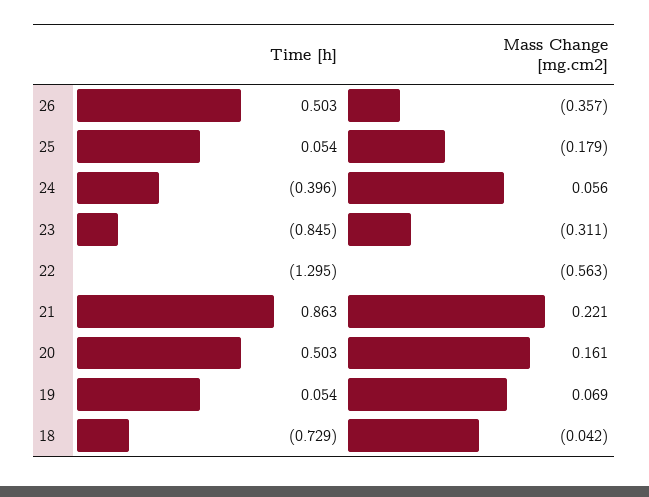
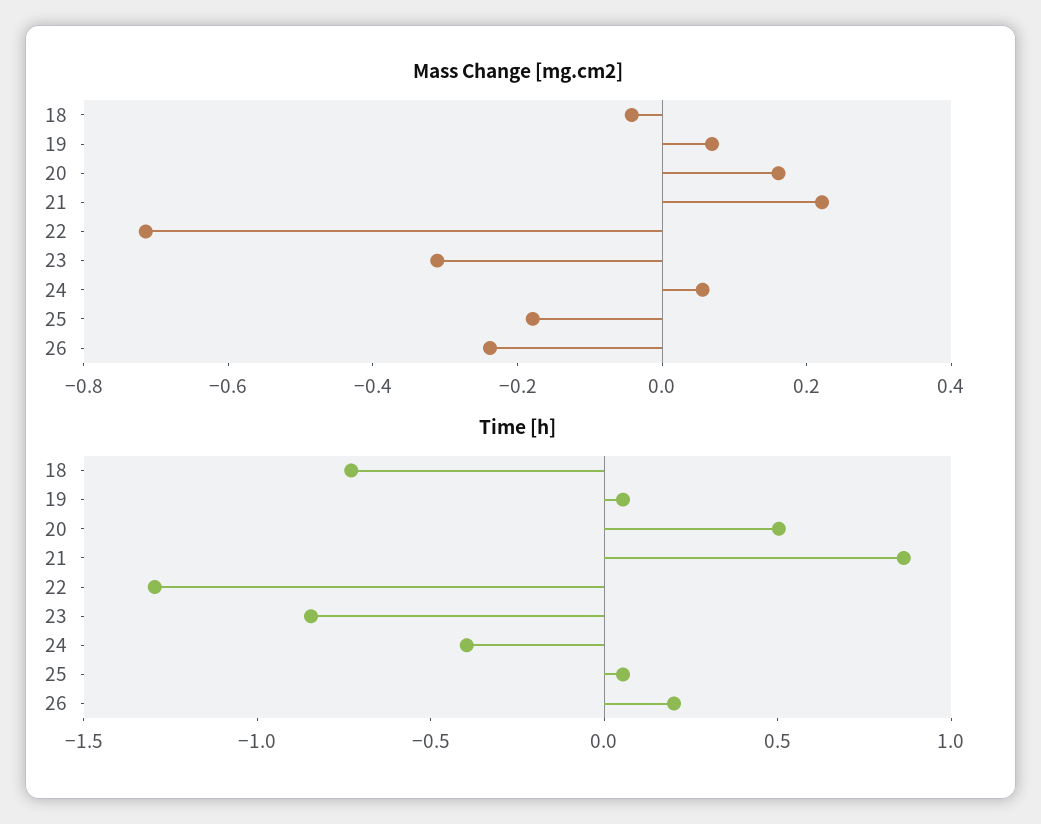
Time [h], 26: 0.503 -> 0.2
Mass Change [mg.cm2], 26: -0.357 -> -0.25
Mass Change [mg.cm2], 22: -0.563 -> -0.7

